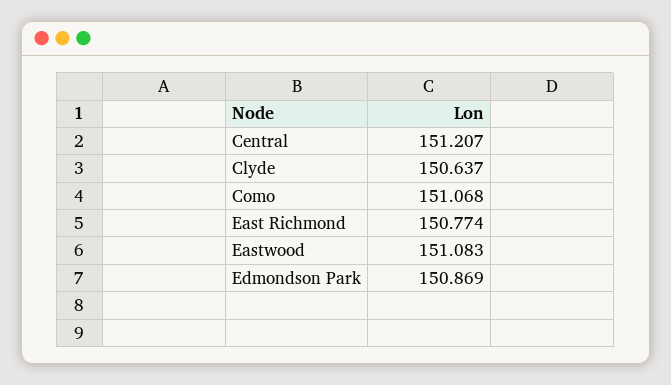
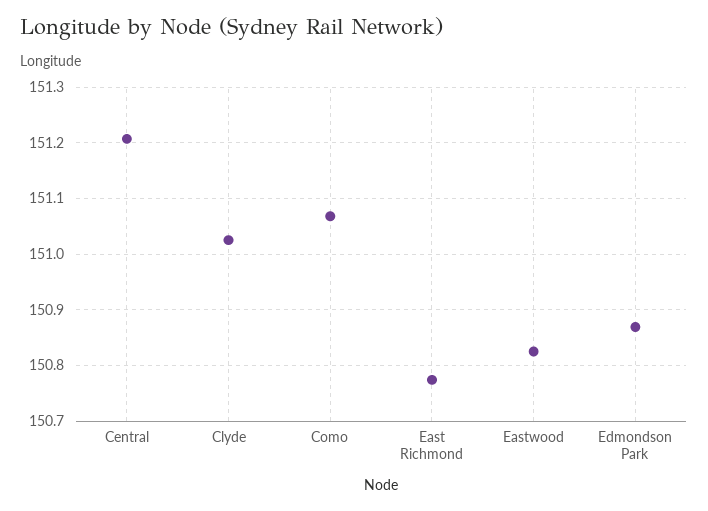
Clyde: 150.637 -> 151.02
Eastwood: 151.083 -> 150.82

